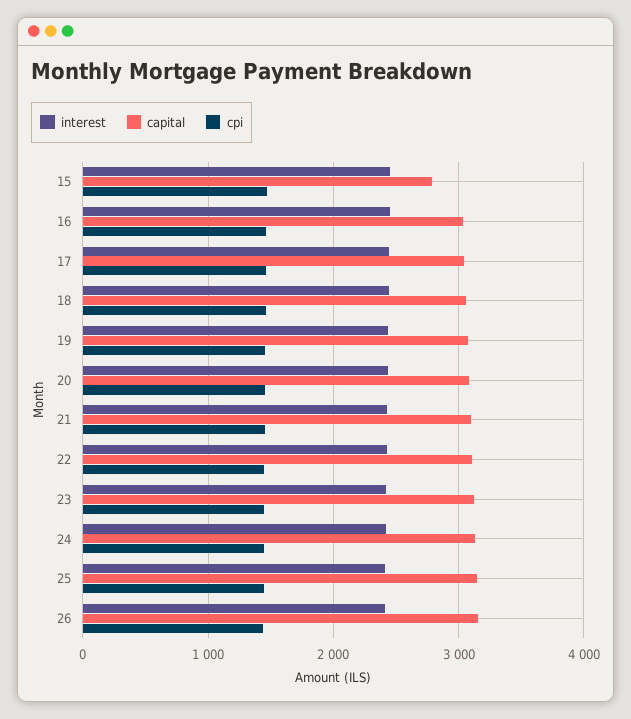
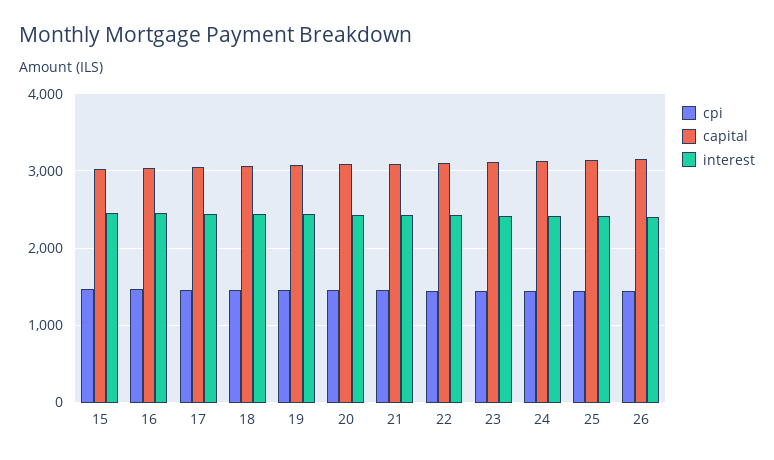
capital, 15: 2800 -> 3000

